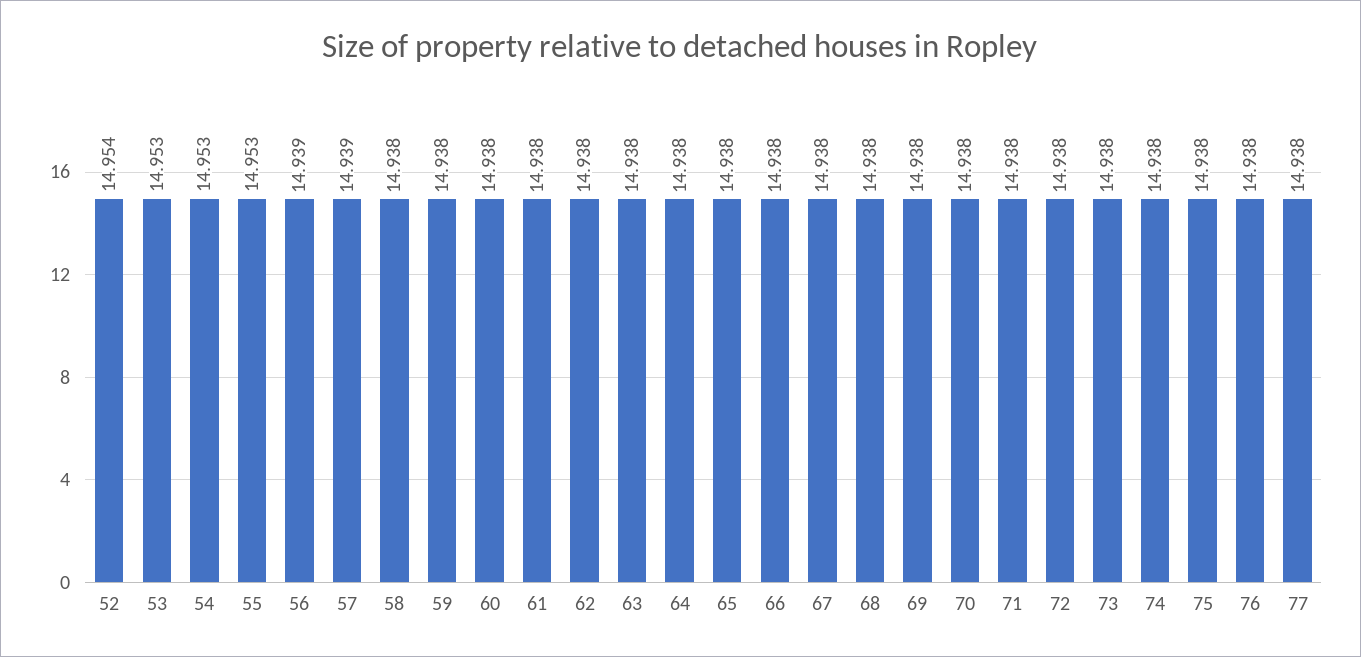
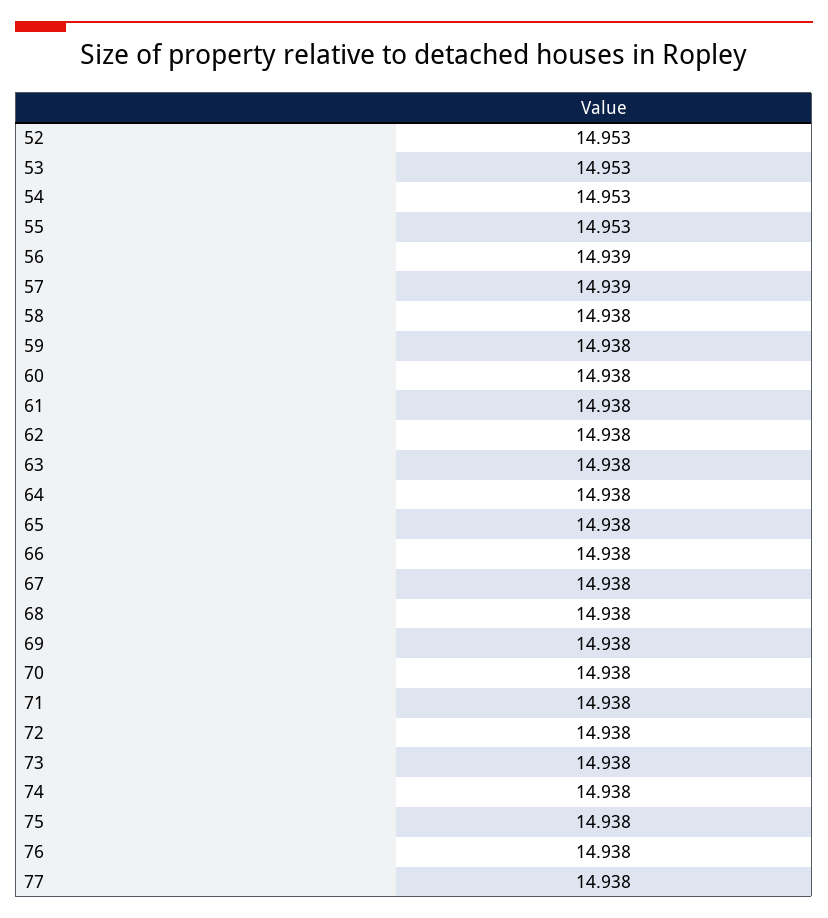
52: 14.954 -> 14.953

